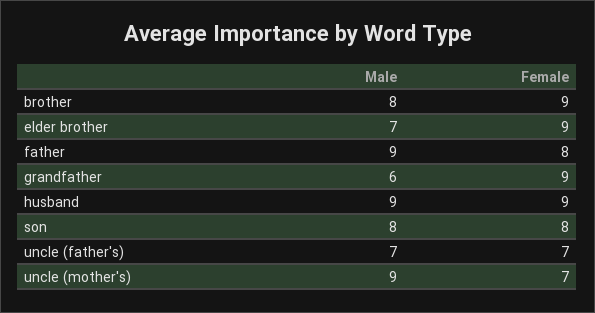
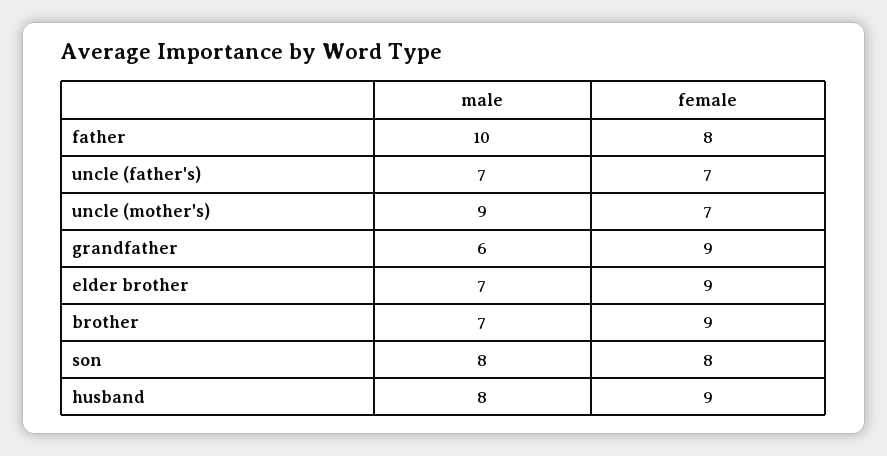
Male, brother: 8 -> 7
Male, father: 9 -> 10
Male, husband: 9 -> 8

